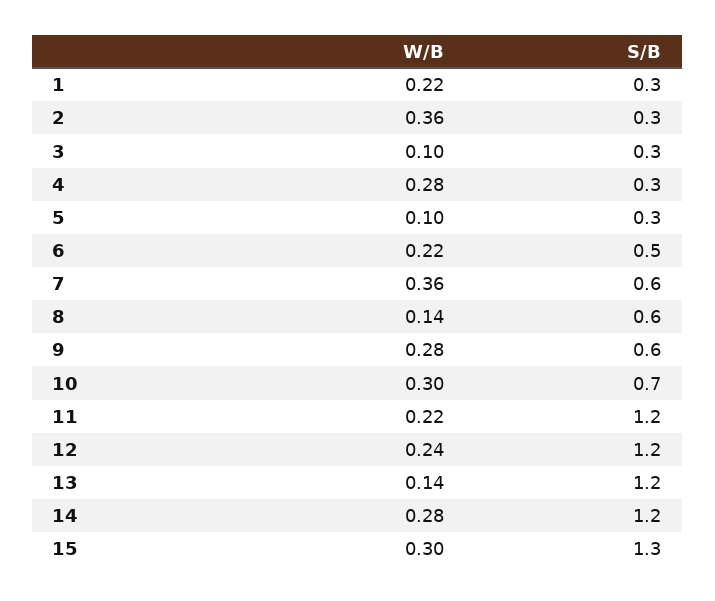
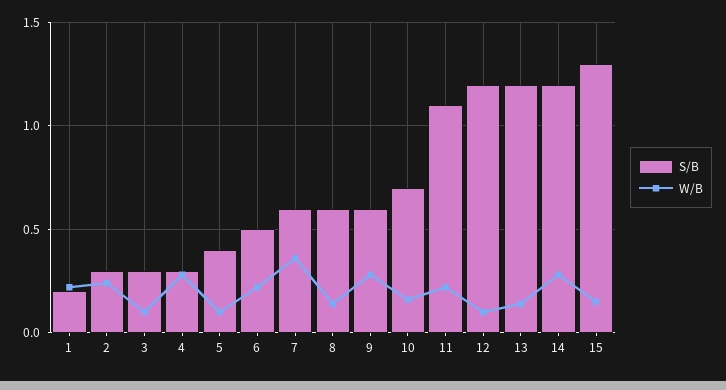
S/B, 1: 0.3 -> 0.2
W/B, 2: 0.36 -> 0.25
S/B, 5: 0.3 -> 0.4
W/B, 10: 0.3 -> 0.15
S/B, 11: 1.2 -> 1.1
W/B, 12: 0.24 -> 0.1
W/B, 15: 0.3 -> 0.15

